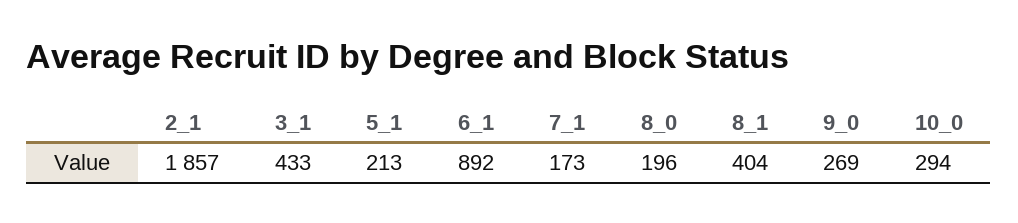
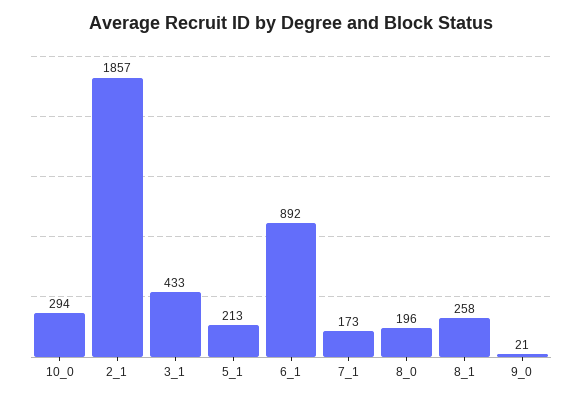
8_1: 404 -> 258
9_0: 269 -> 21

